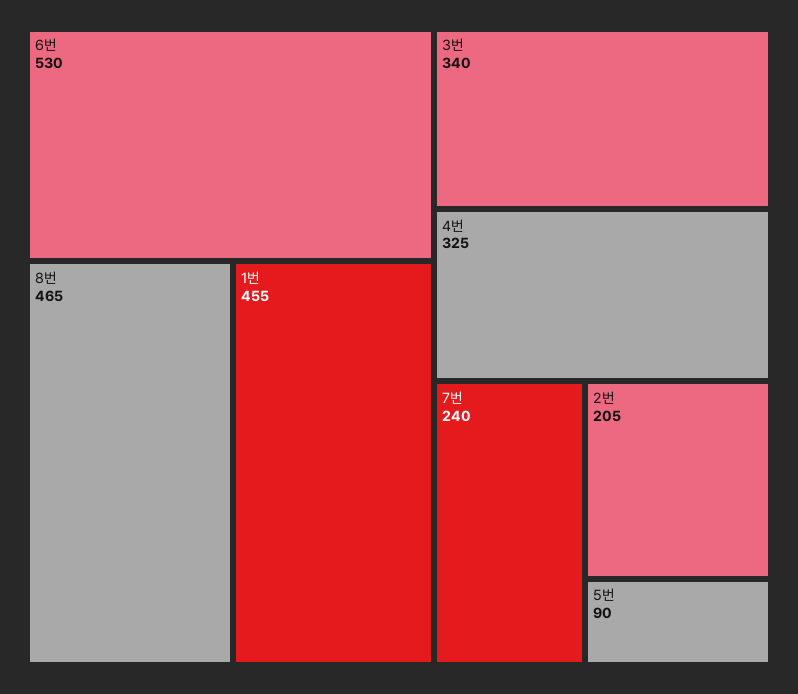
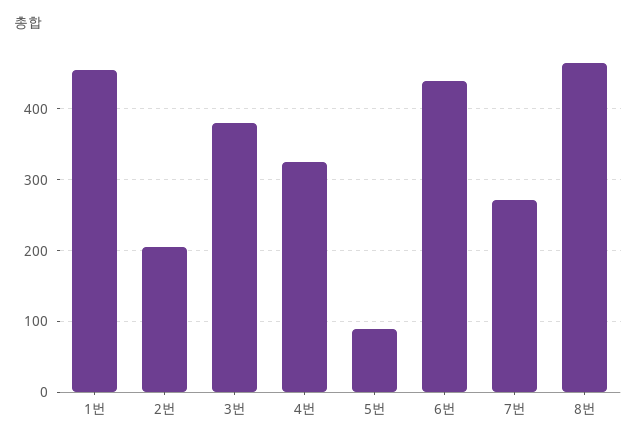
6번: 530 -> 440
3번: 340 -> 380
7번: 240 -> 270

